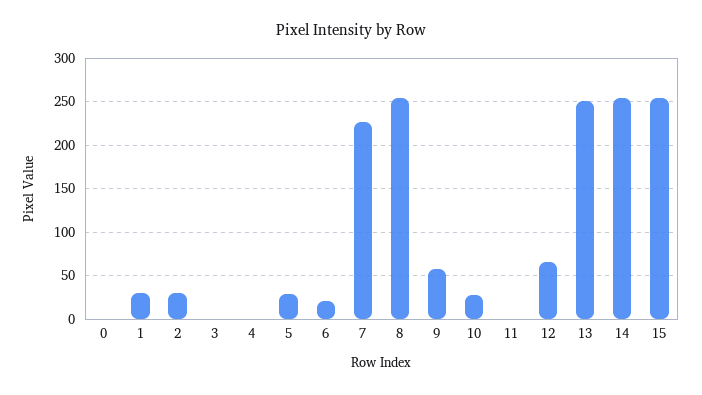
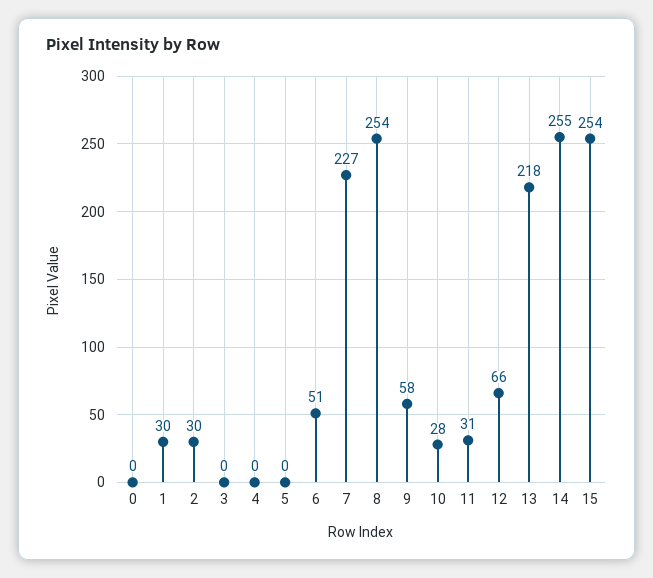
5: 30 -> 0
6: 20 -> 51
11: 0 -> 31
13: 250 -> 218

